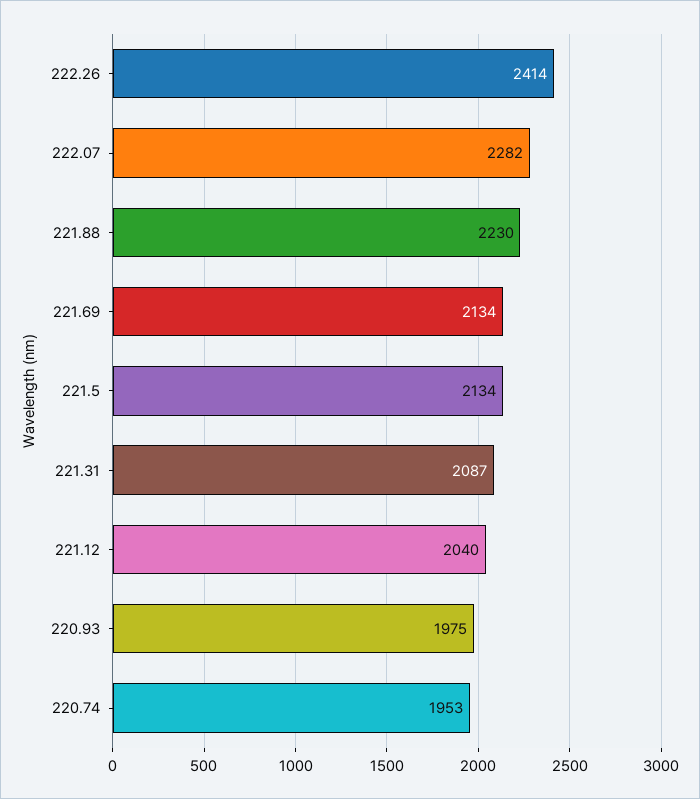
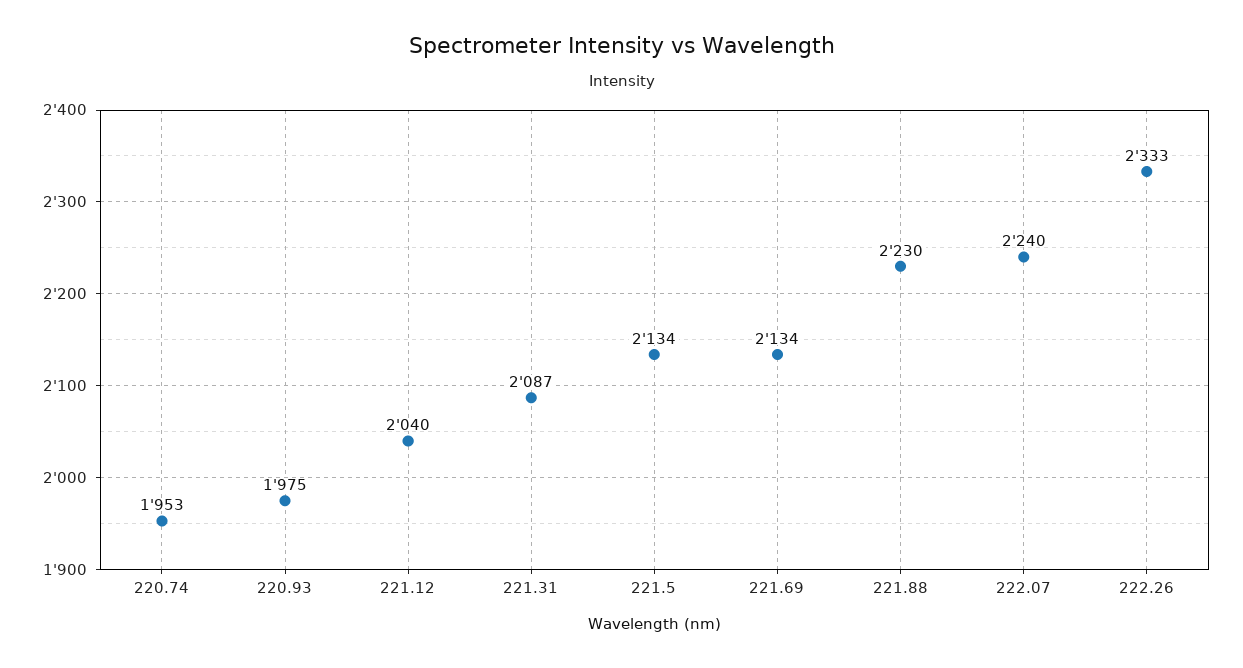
222.26: 2414 -> 2333
222.07: 2282 -> 2240

